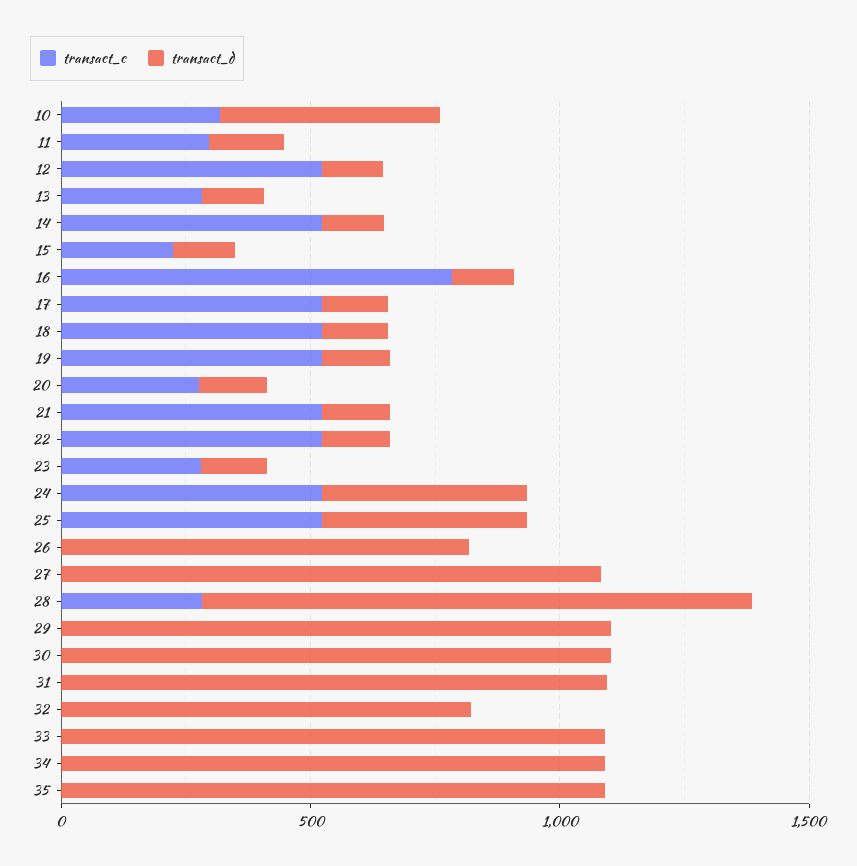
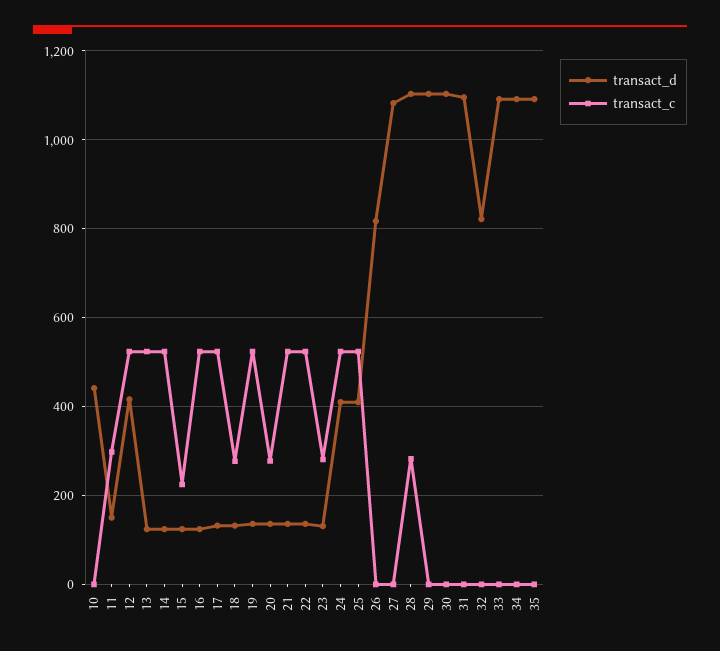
transact_c, 10: 300 -> 0
transact_d, 12: 100 -> 420
transact_c, 13: 300 -> 520
transact_c, 16: 800 -> 520
transact_c, 18: 500 -> 280

